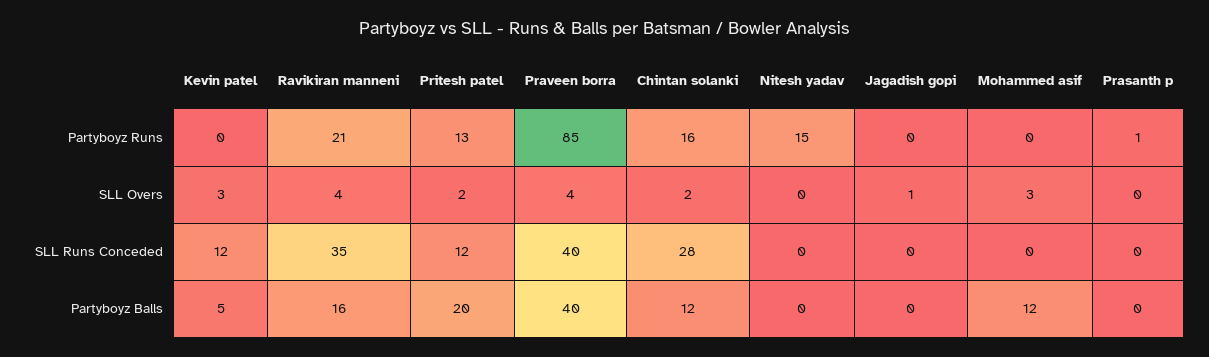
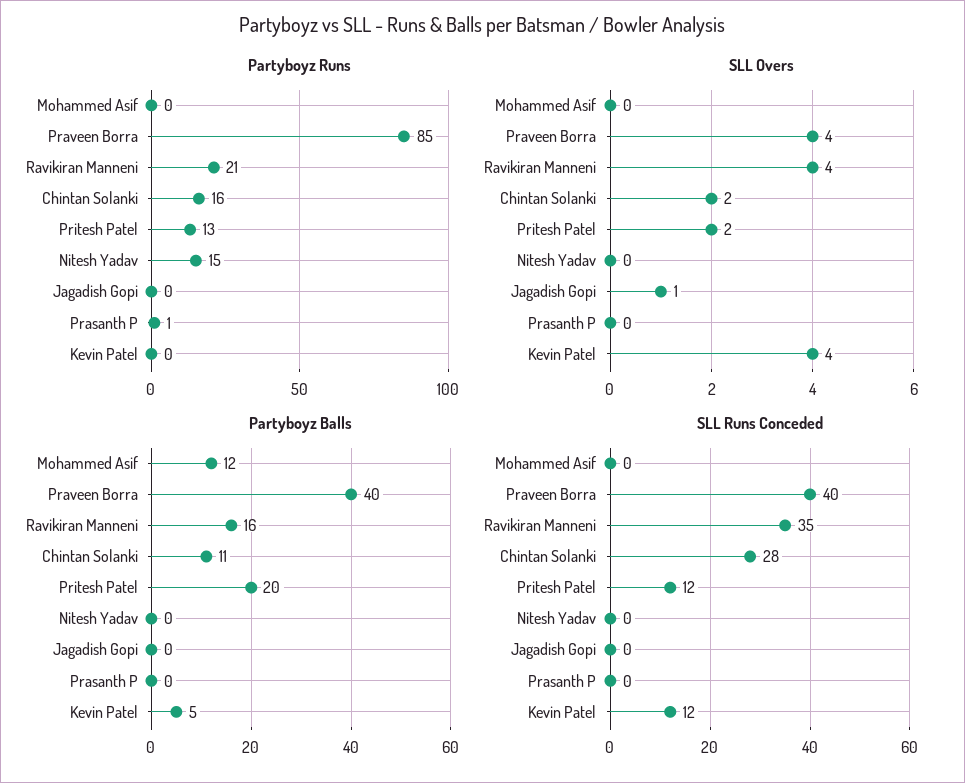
SLL Overs, Kevin patel: 3 -> 4
SLL Overs, Mohammed asif: 3 -> 0
Partyboyz Balls, Chintan solanki: 12 -> 11

